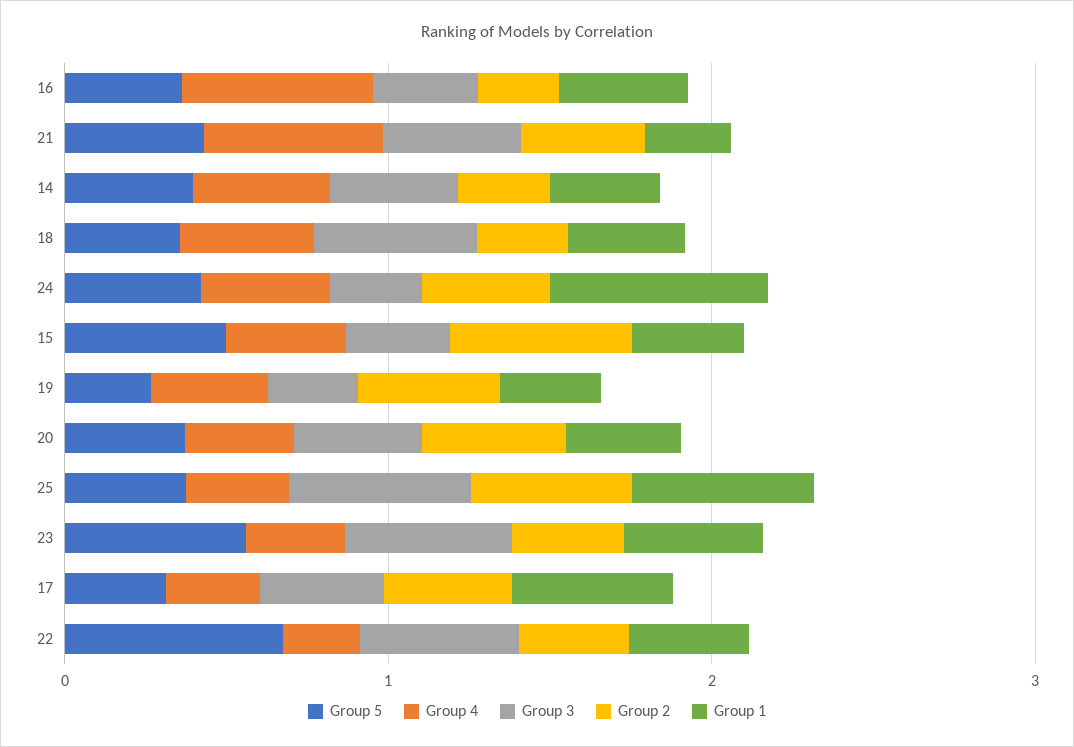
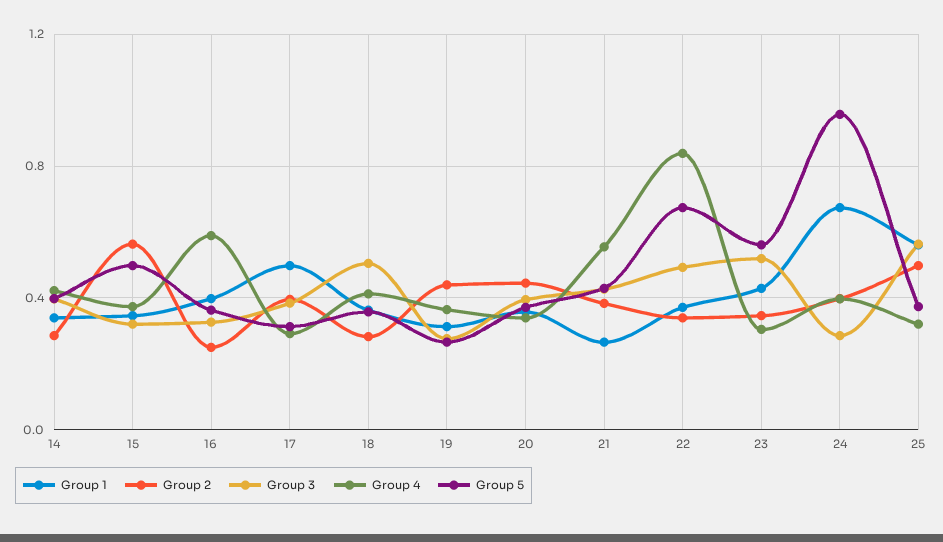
Group 5, 24: 0.4 -> 0.95
Group 4, 22: 0.2 -> 0.85

